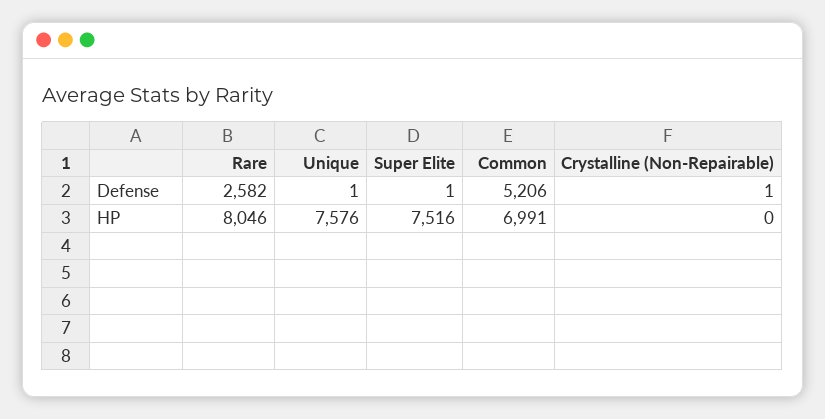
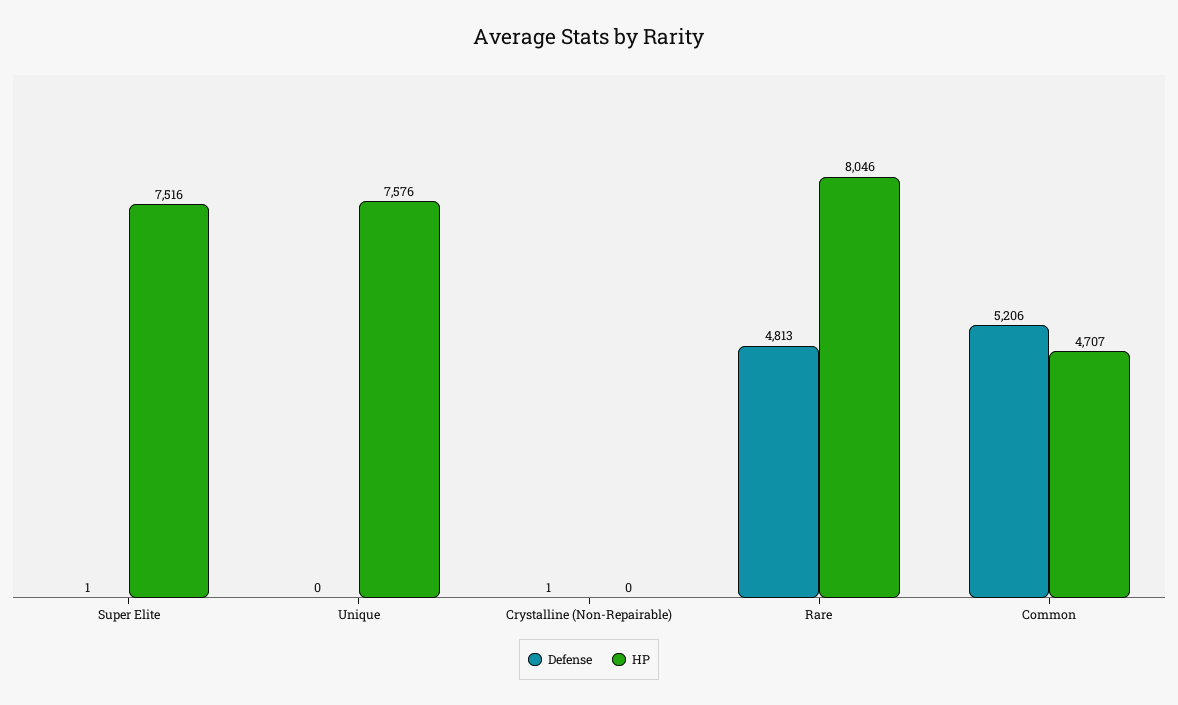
Defense, Rare: 2582 -> 4813
Defense, Unique: 1 -> 0
HP, Common: 6991 -> 4707

